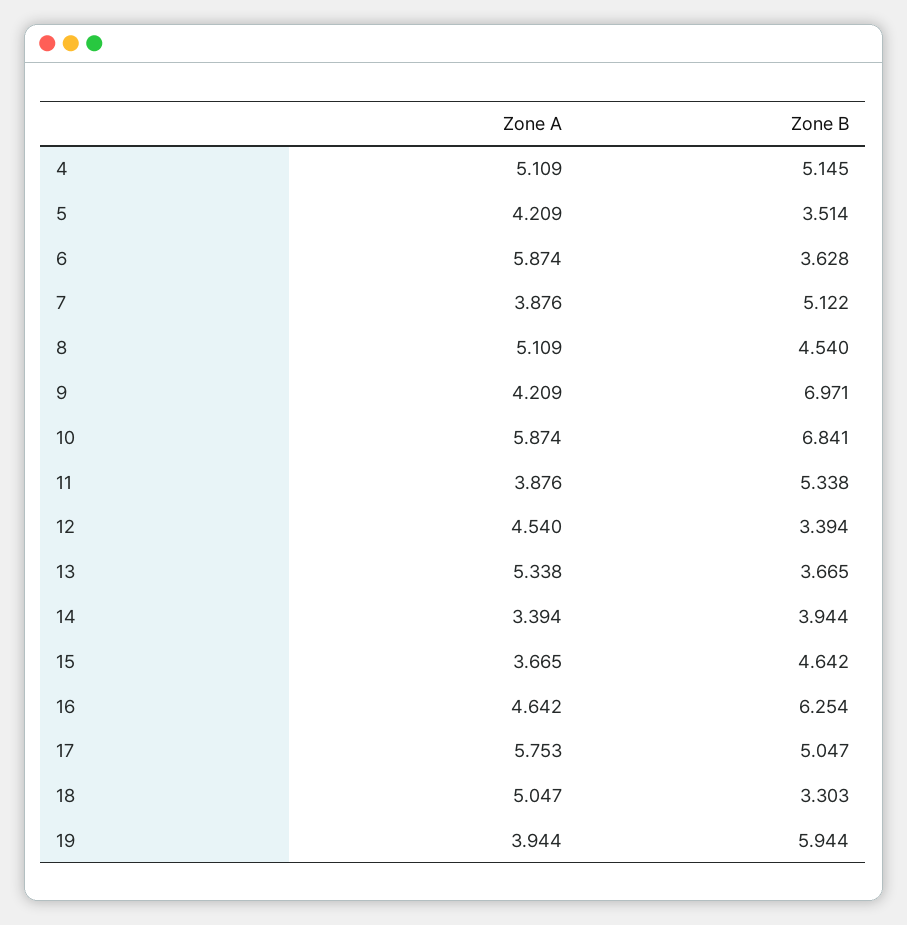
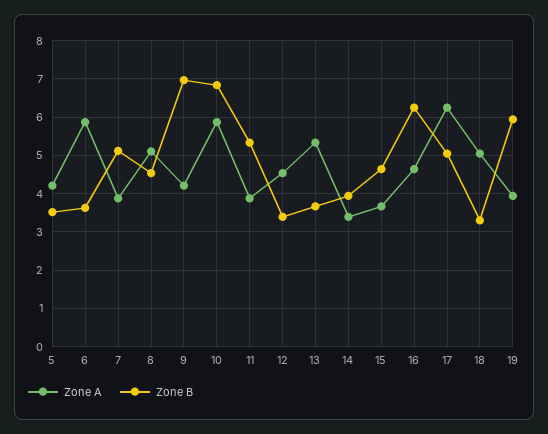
Zone A, 4: 5.109 -> none
Zone B, 4: 5.145 -> none
Zone A, 17: 5.753 -> 6.2

